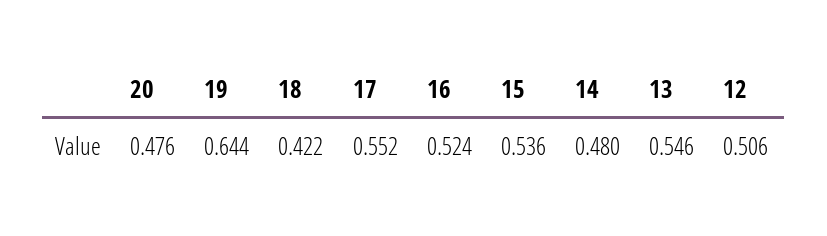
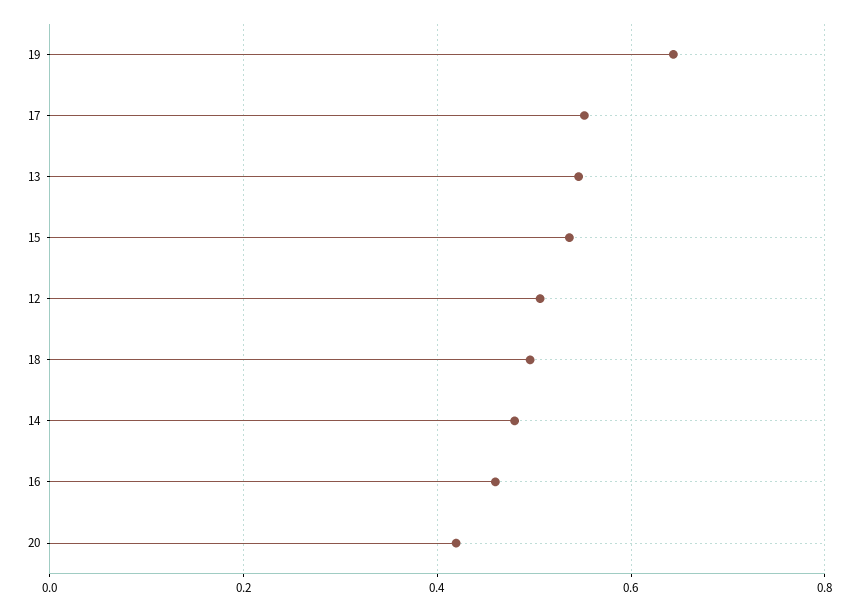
20: 0.476 -> 0.42
18: 0.422 -> 0.5
16: 0.524 -> 0.46

